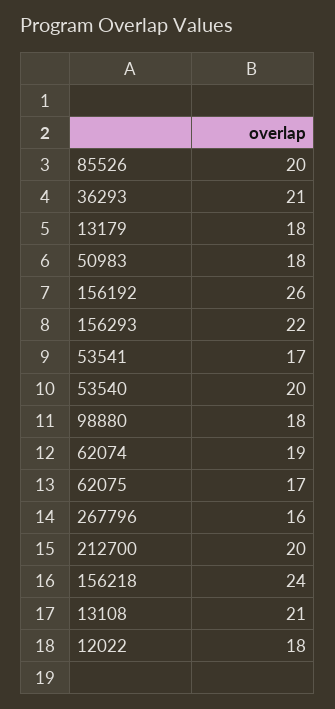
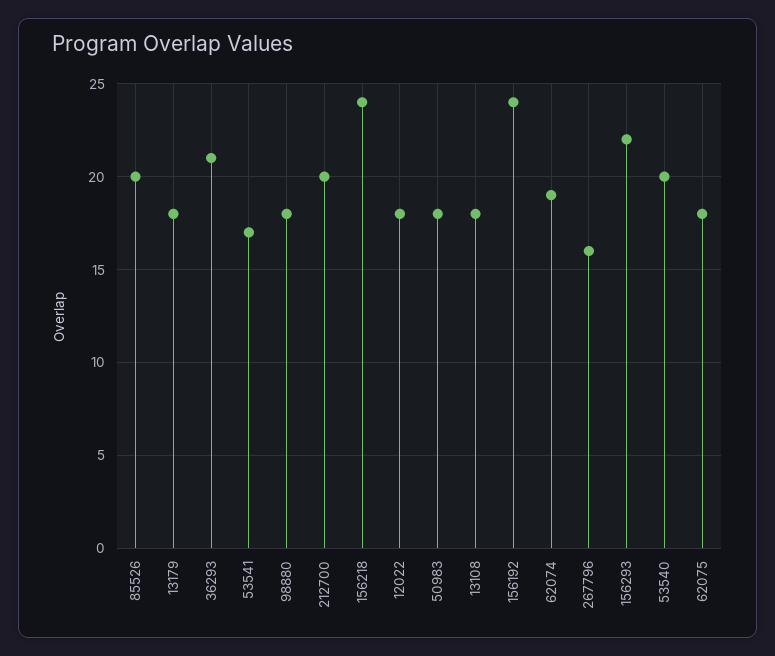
156192: 26 -> 24
62075: 17 -> 18
13108: 21 -> 18

